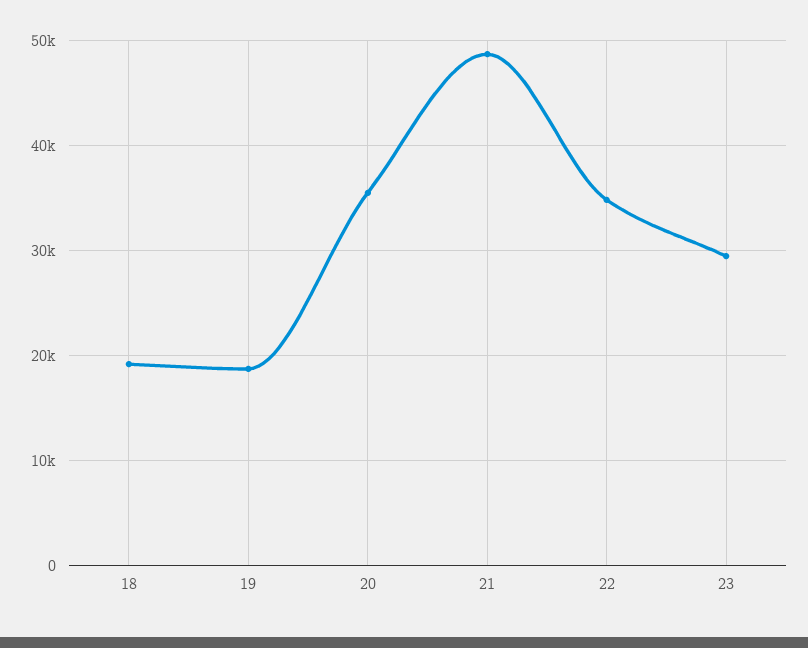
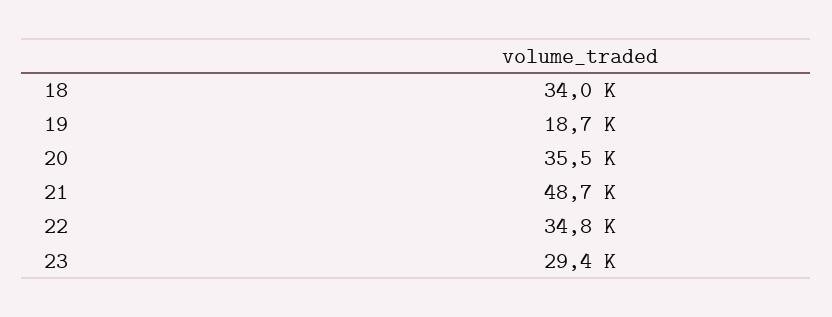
18: 19000 -> 34000

